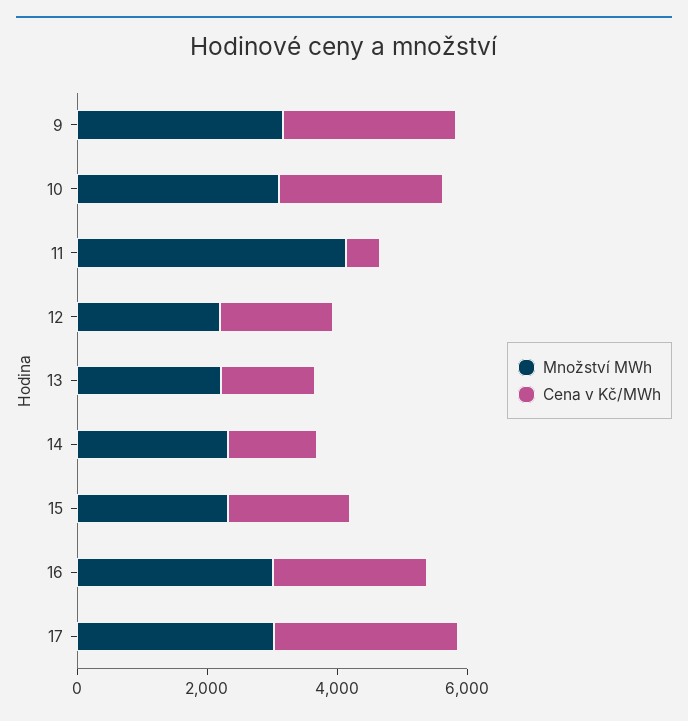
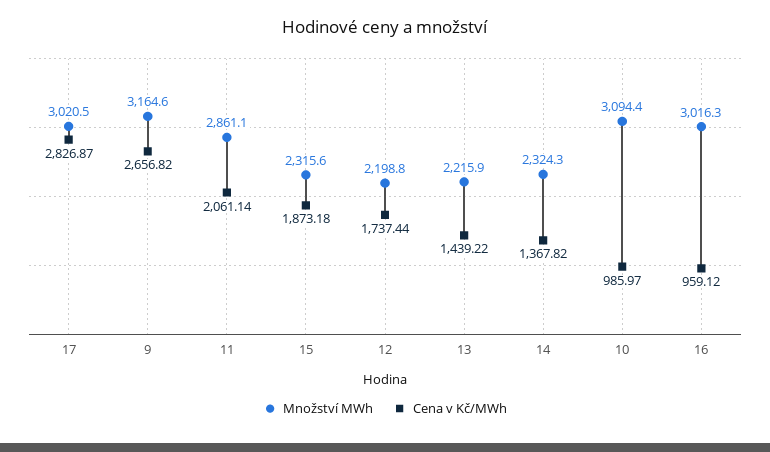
Cena v Kč/MWh, 10: 2500 -> 985.97
Množství MWh, 11: 4000 -> 2861.1
Cena v Kč/MWh, 11: 500 -> 2061.14
Cena v Kč/MWh, 16: 2500 -> 959.12

